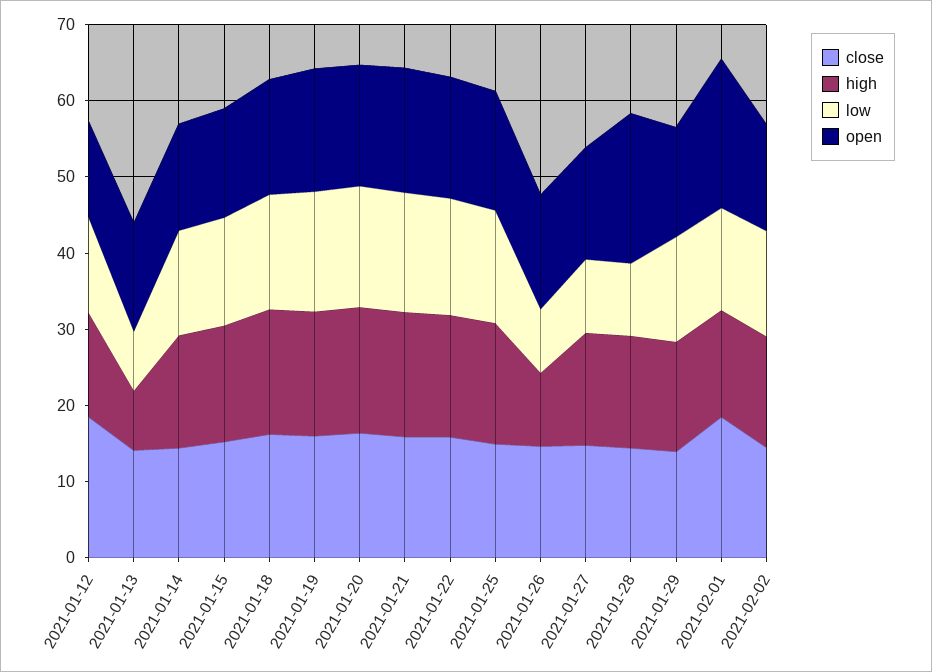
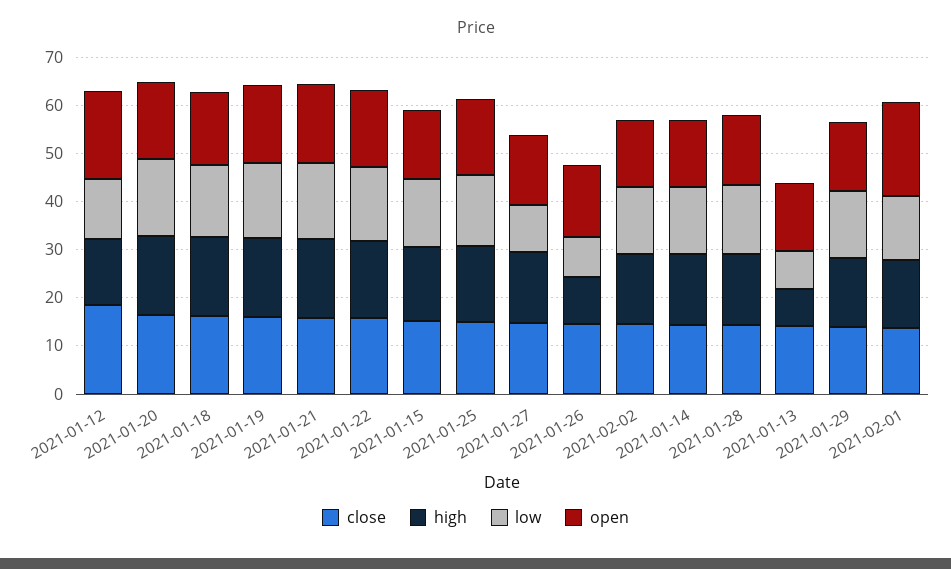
open, 2021-01-12: 12 -> 18
low, 2021-01-28: 10 -> 14
open, 2021-01-28: 20 -> 14
close, 2021-02-01: 18 -> 14

